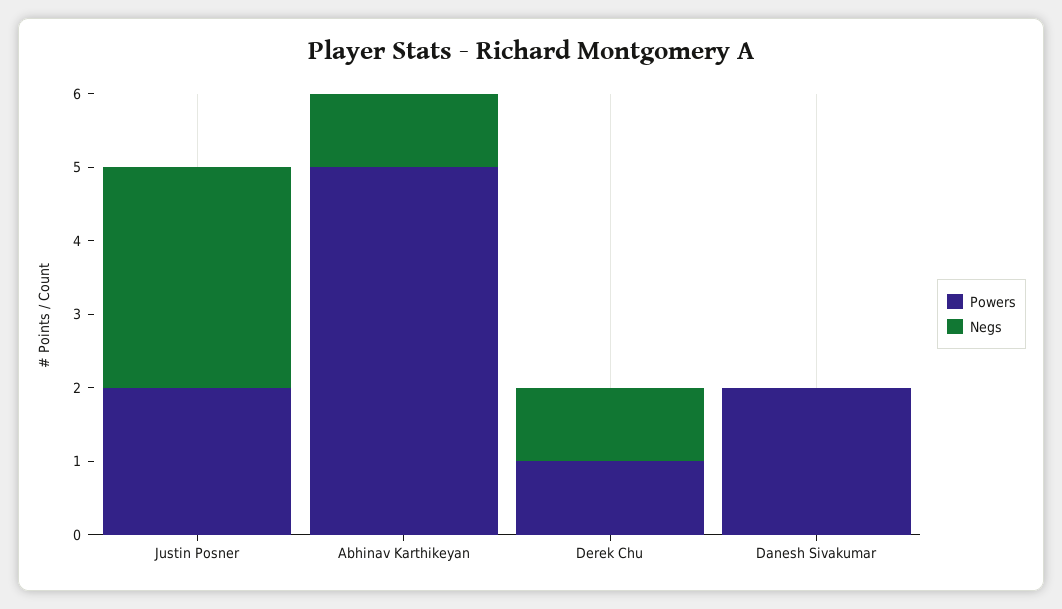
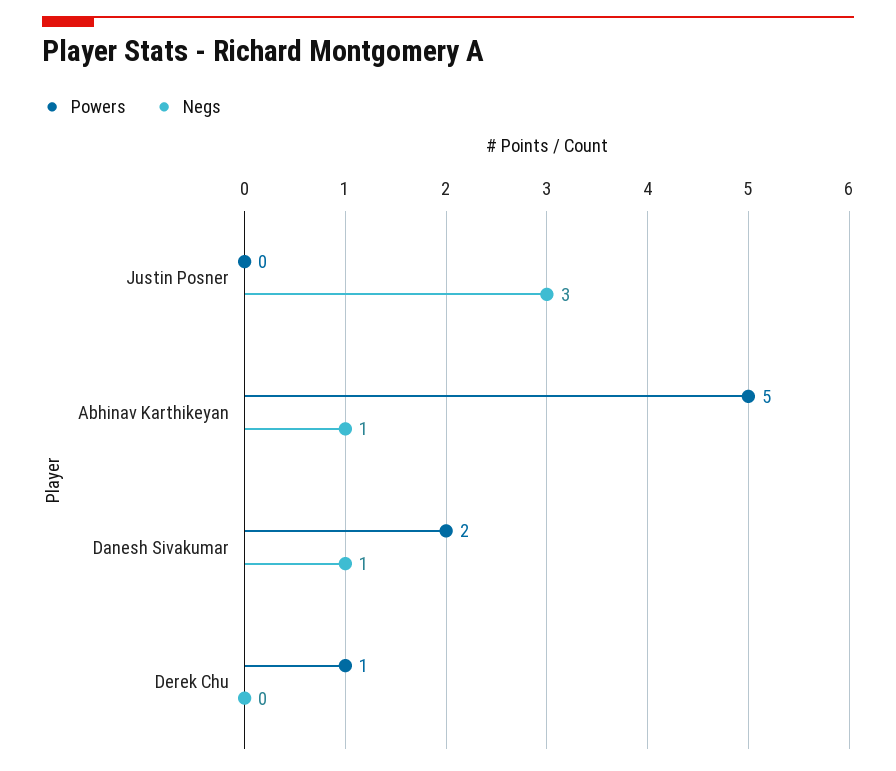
Powers, Justin Posner: 2 -> 0
Negs, Derek Chu: 1 -> 0
Negs, Danesh Sivakumar: 0 -> 1

